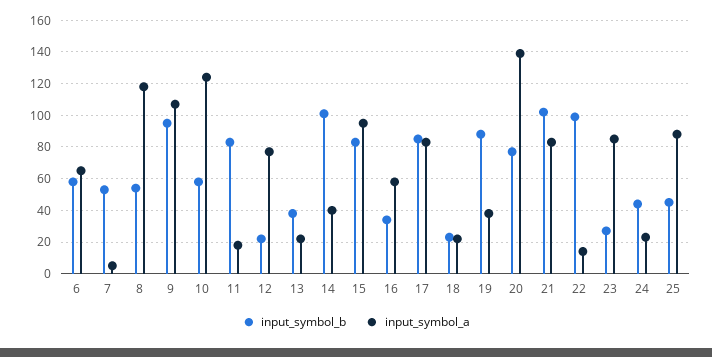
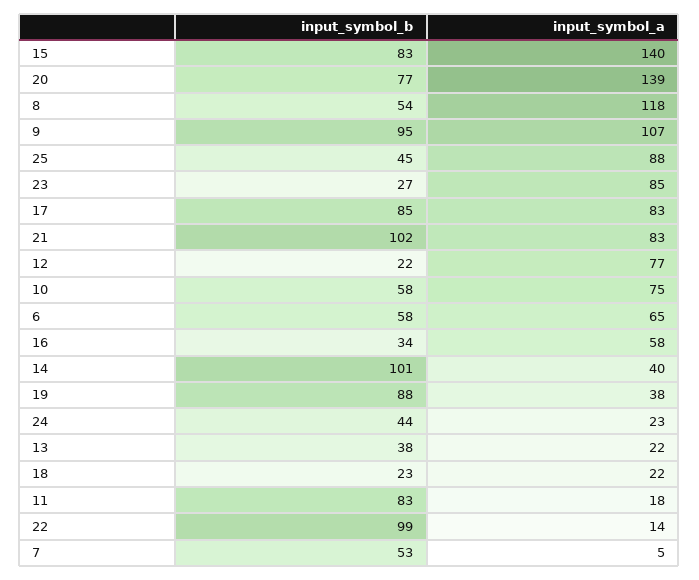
input_symbol_a, 10: 125 -> 75
input_symbol_a, 15: 95 -> 140

